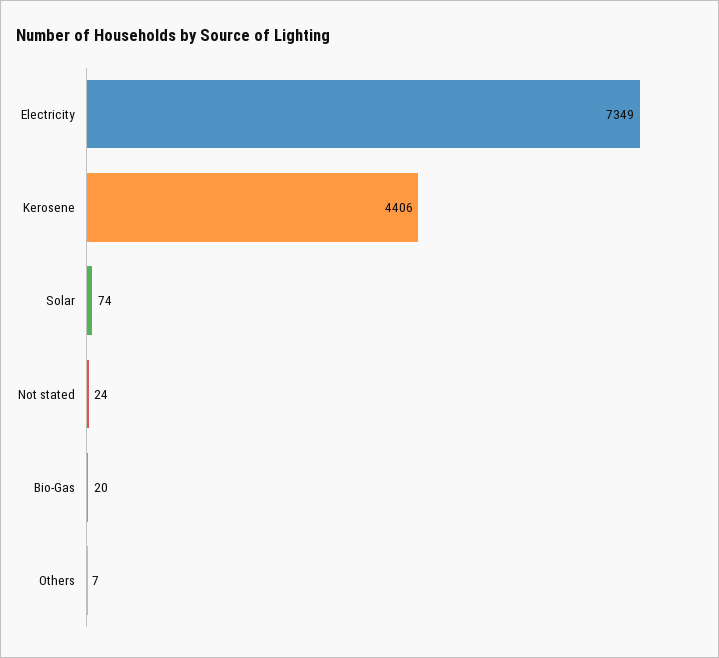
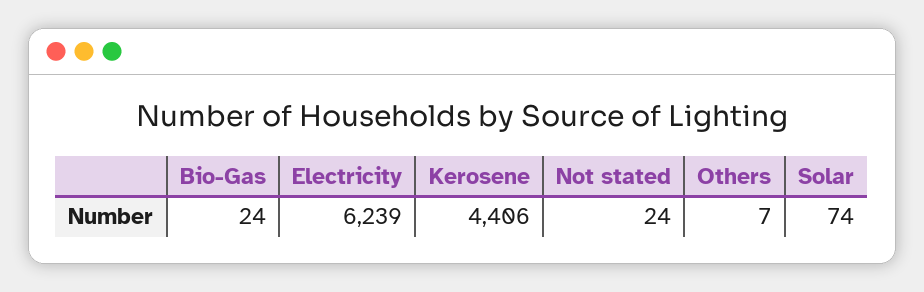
Electricity: 7349 -> 6239
Bio-Gas: 20 -> 24

